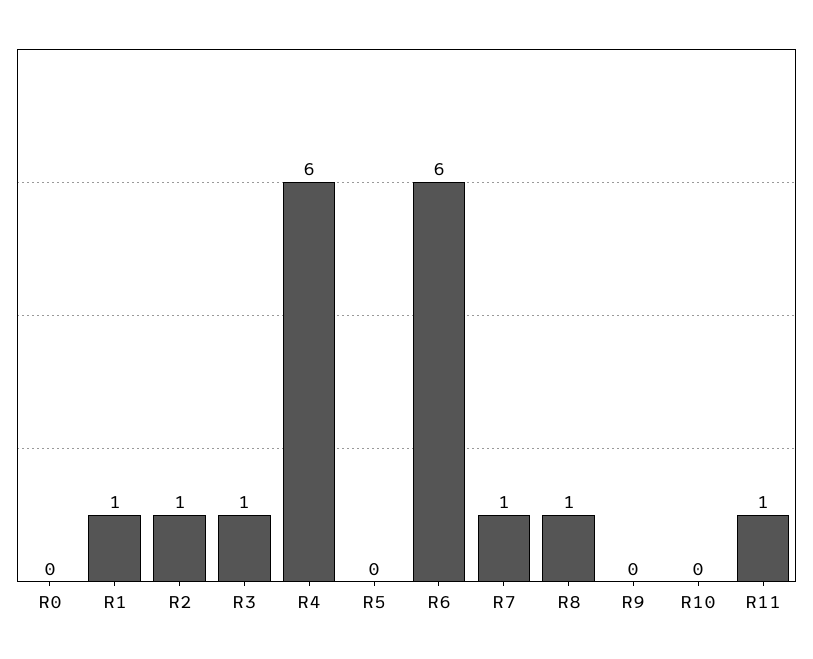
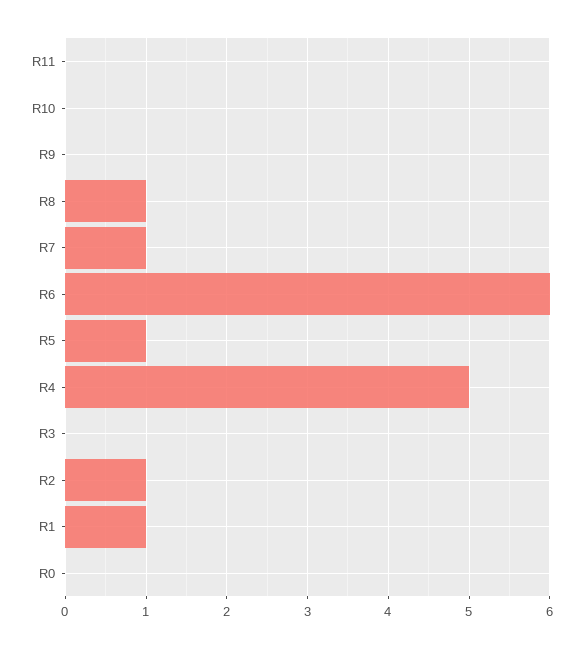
R3: 1 -> 0
R4: 6 -> 5
R5: 0 -> 1
R11: 1 -> 0

